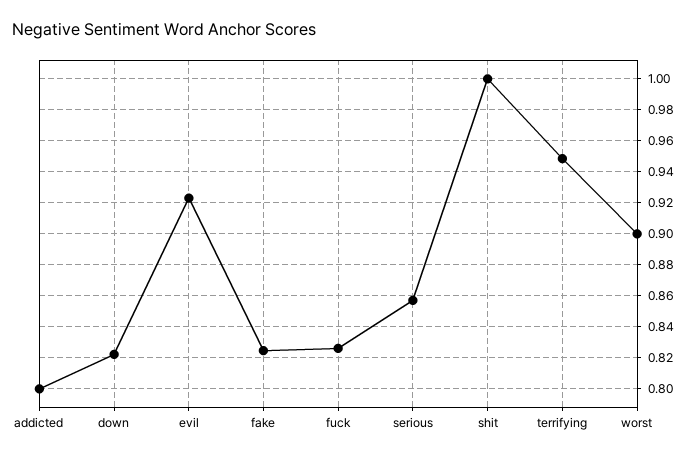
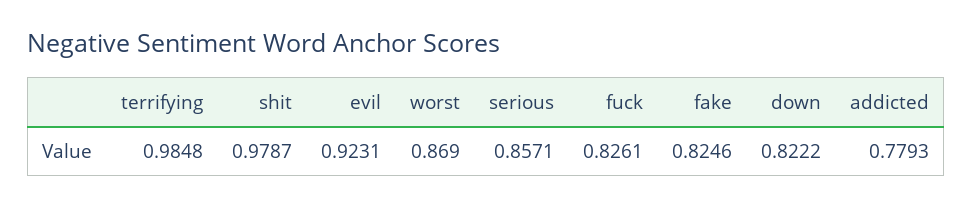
addicted: 0.8 -> 0.7793
shit: 1 -> 0.9787
terrifying: 0.95 -> 0.9848
worst: 0.9 -> 0.869

